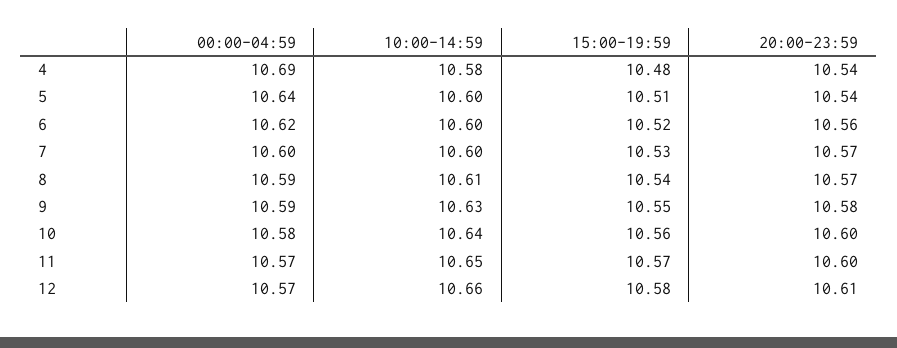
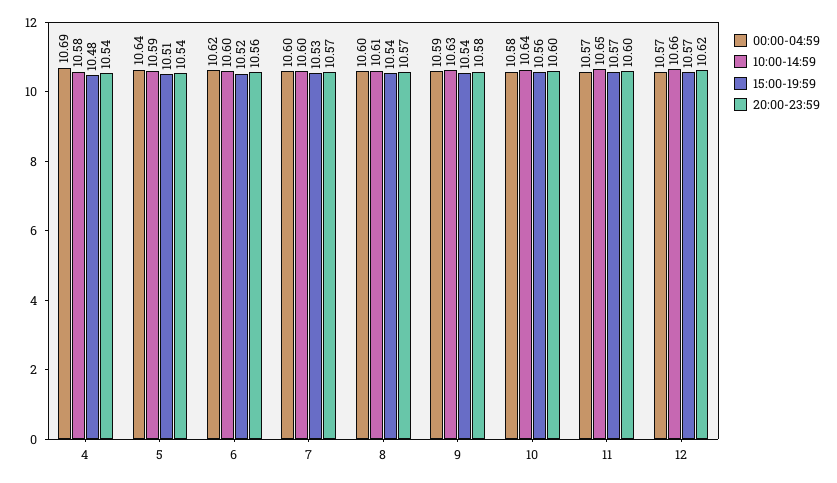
10:00-14:59, 5: 10.6 -> 10.59
00:00-04:59, 8: 10.59 -> 10.6
15:00-19:59, 9: 10.55 -> 10.54
15:00-19:59, 12: 10.58 -> 10.57
20:00-23:59, 12: 10.61 -> 10.62

